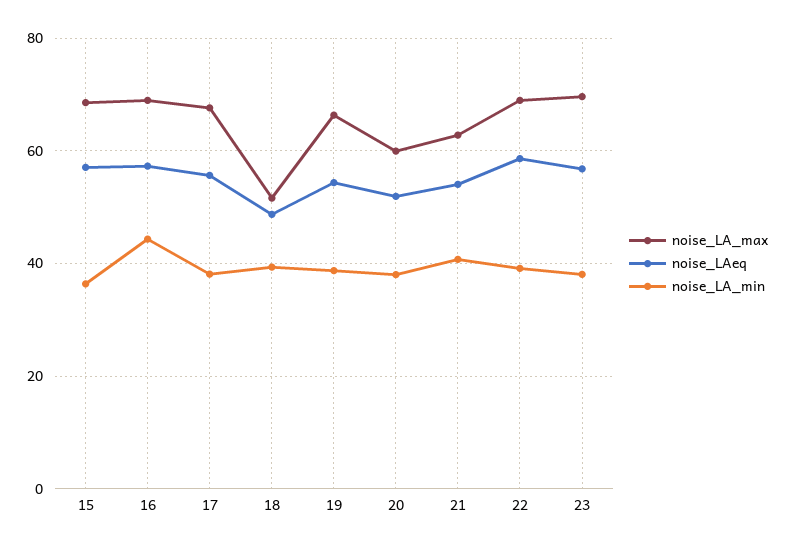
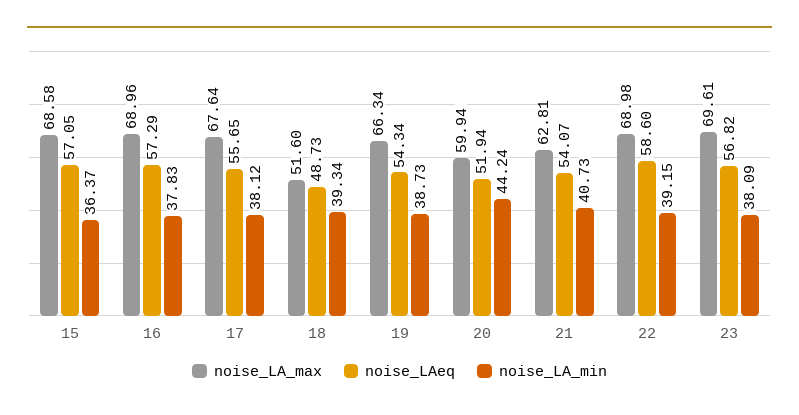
noise_LA_min, 16: 44 -> 37.83
noise_LA_min, 20: 38 -> 44.24

